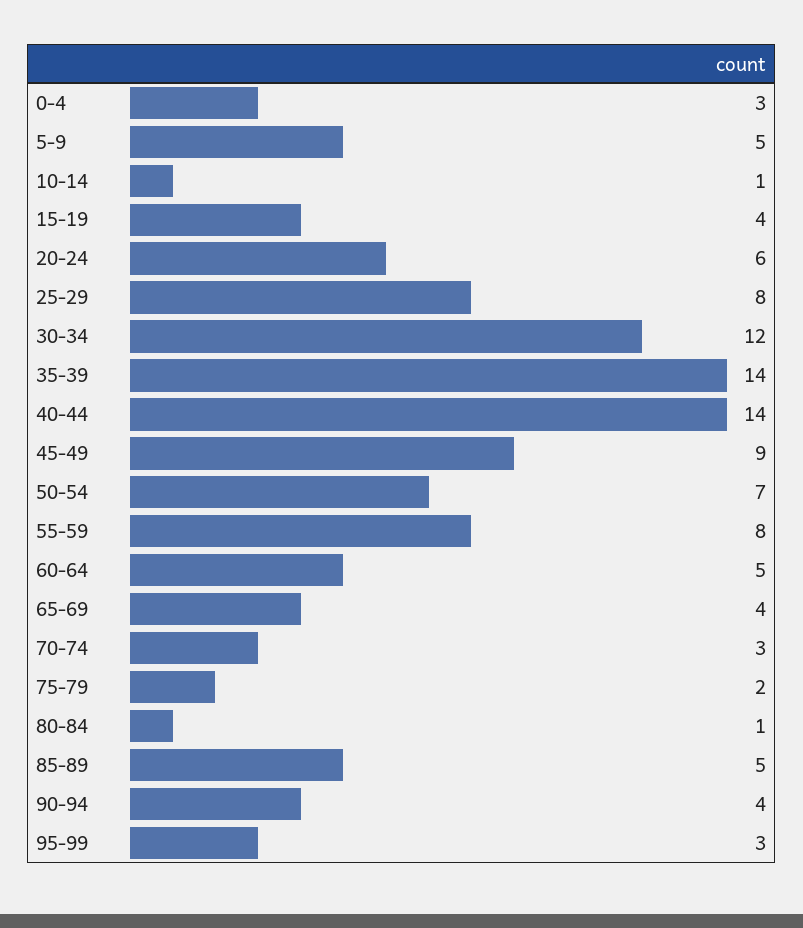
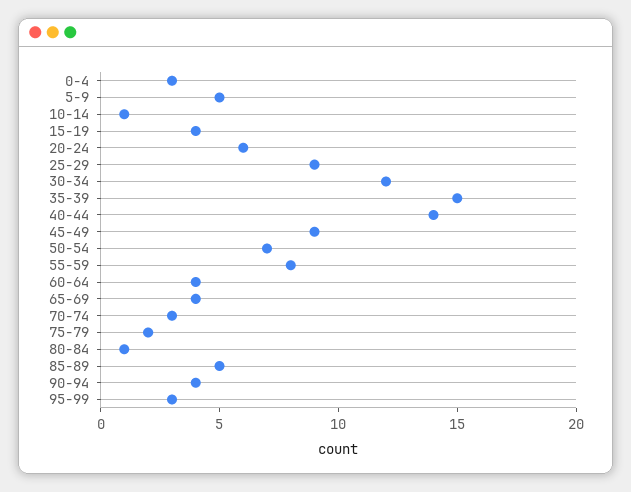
25-29: 8 -> 9
35-39: 14 -> 15
60-64: 5 -> 4

